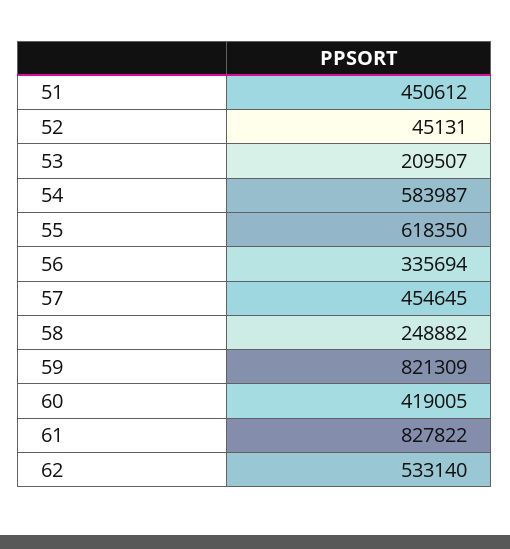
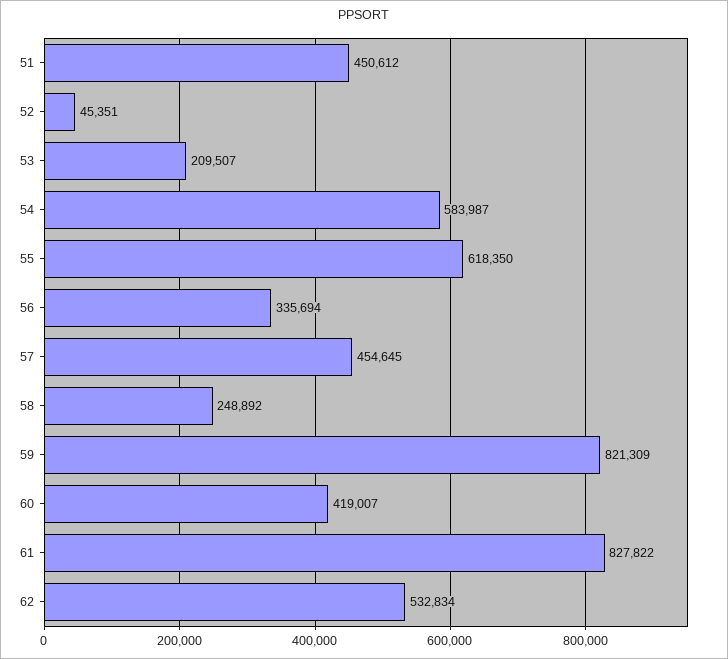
52: 45131 -> 45351
58: 248882 -> 248892
60: 419005 -> 419007
62: 533140 -> 532834

